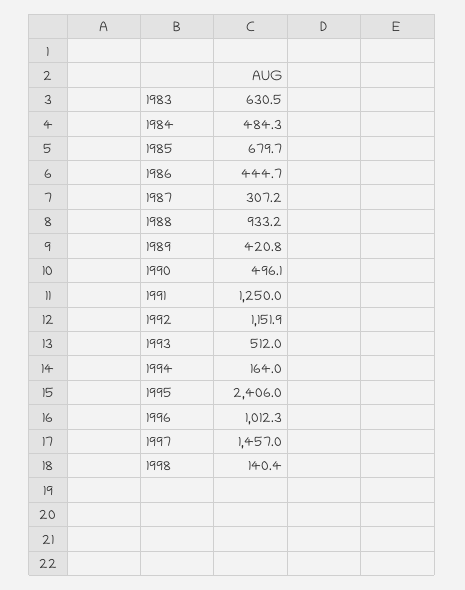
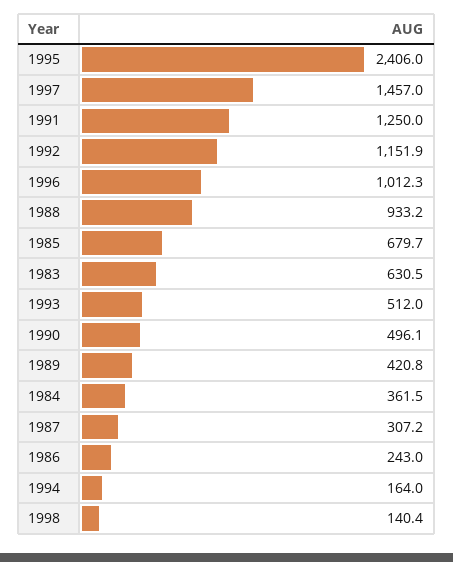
1984: 484.3 -> 361.5
1986: 444.7 -> 243

